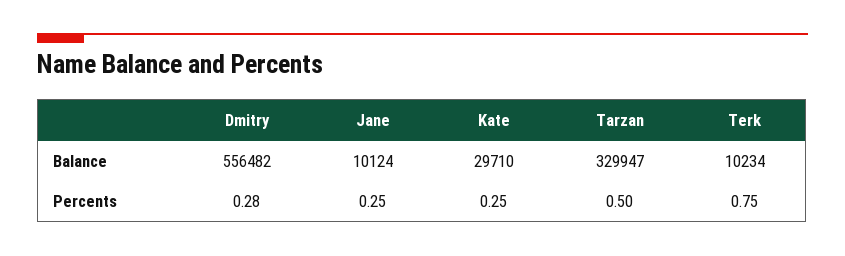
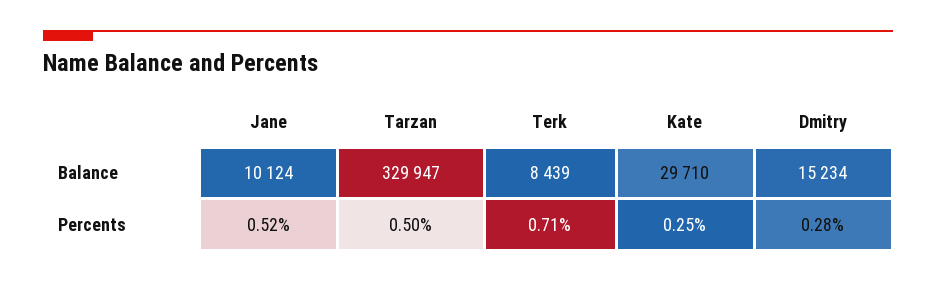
Dmitry, Balance: 556482 -> 15234
Terk, Balance: 10234 -> 8439
Jane, Percents: 0.25 -> 0.52
Terk, Percents: 0.75 -> 0.71

